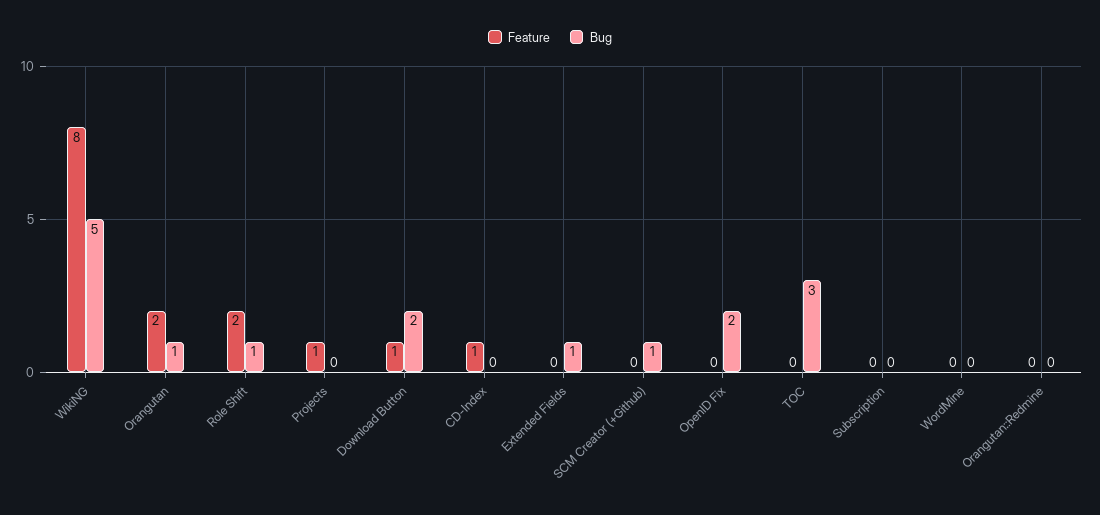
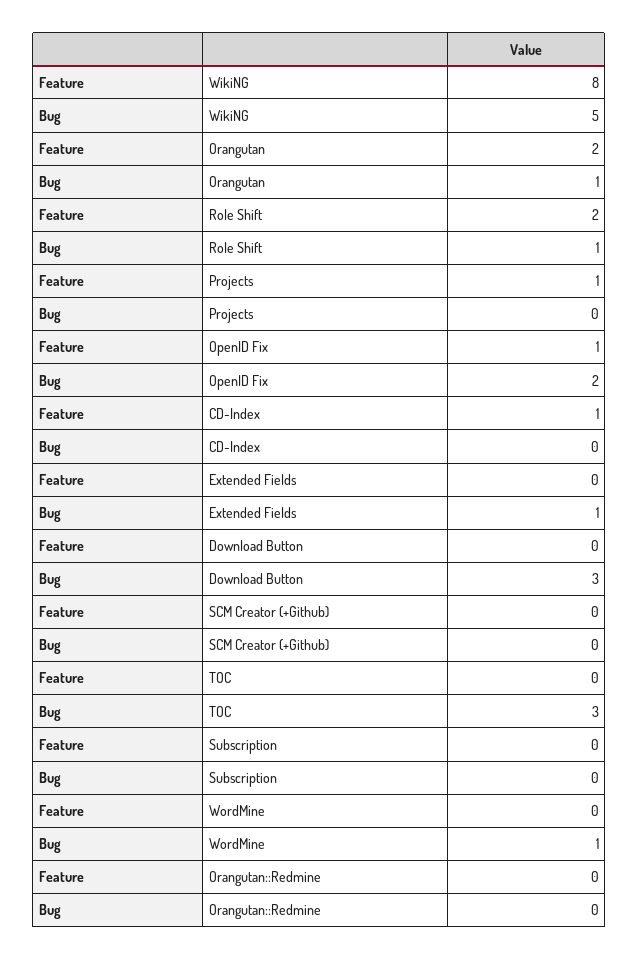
Feature, Download Button: 1 -> 0
Bug, Download Button: 2 -> 3
Bug, SCM Creator (+Github): 1 -> 0
Feature, OpenID Fix: 0 -> 1
Bug, WordMine: 0 -> 1

